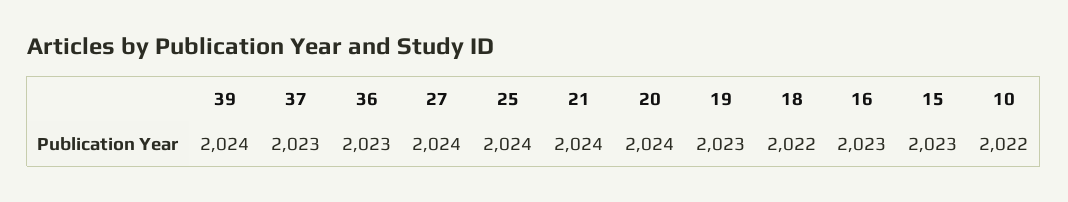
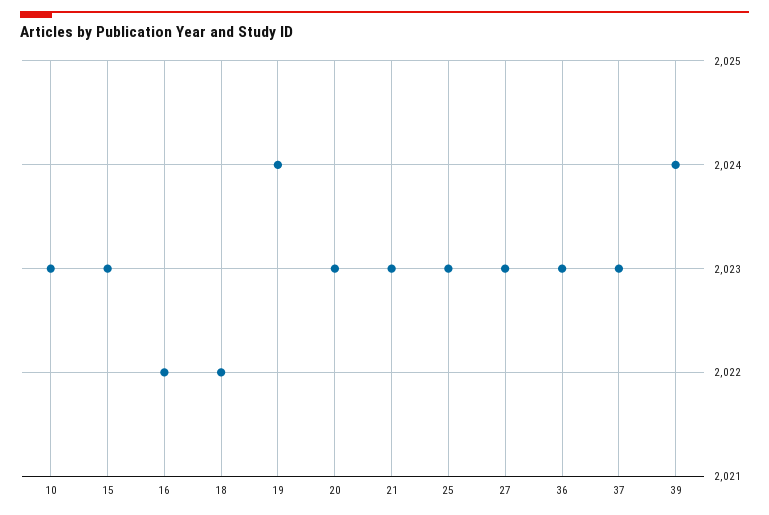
27: 2024 -> 2023
25: 2024 -> 2023
21: 2024 -> 2023
20: 2024 -> 2023
19: 2023 -> 2024
16: 2023 -> 2022
10: 2022 -> 2023

